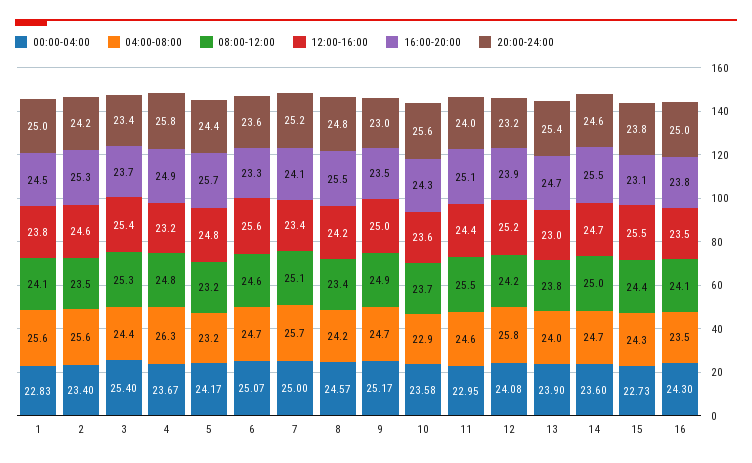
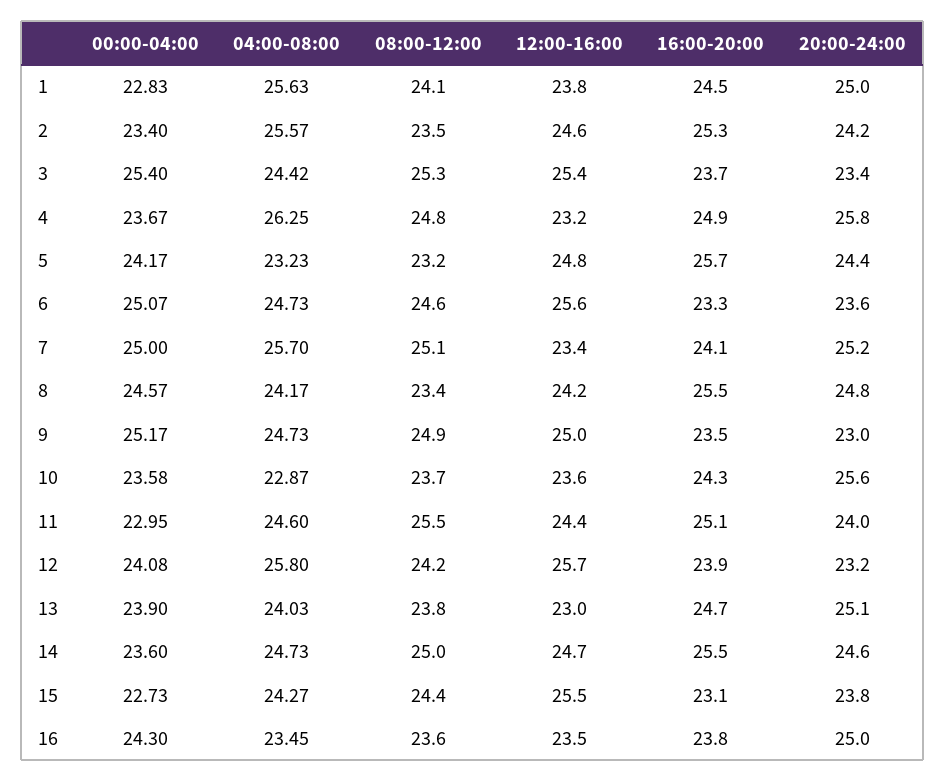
12:00-16:00, 12: 25.2 -> 25.7
20:00-24:00, 13: 25.4 -> 25.1
08:00-12:00, 16: 24.1 -> 23.6

